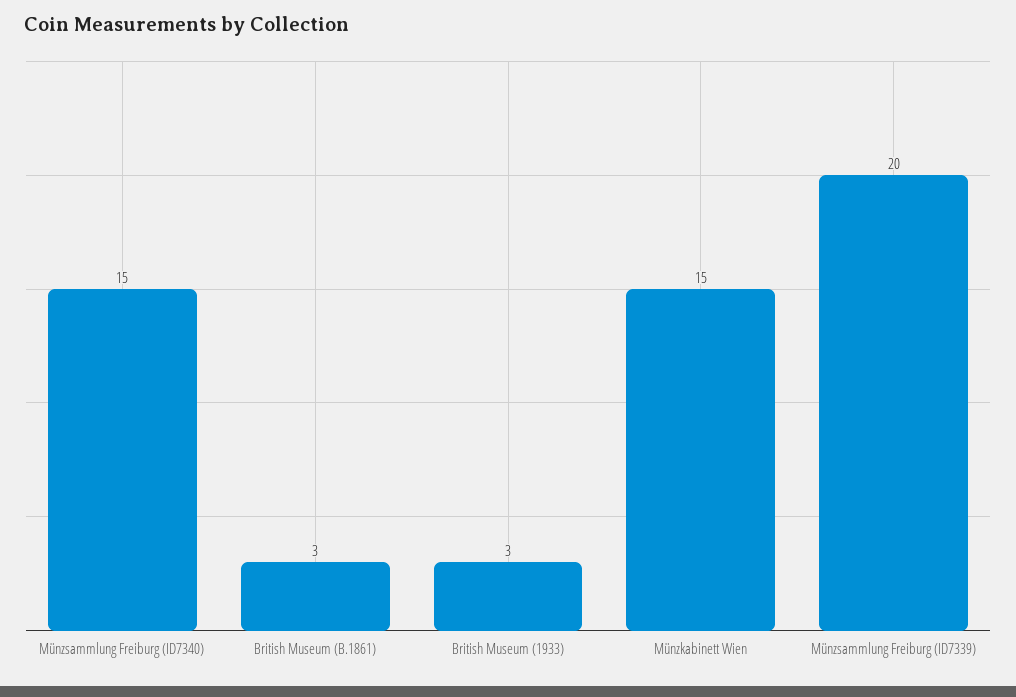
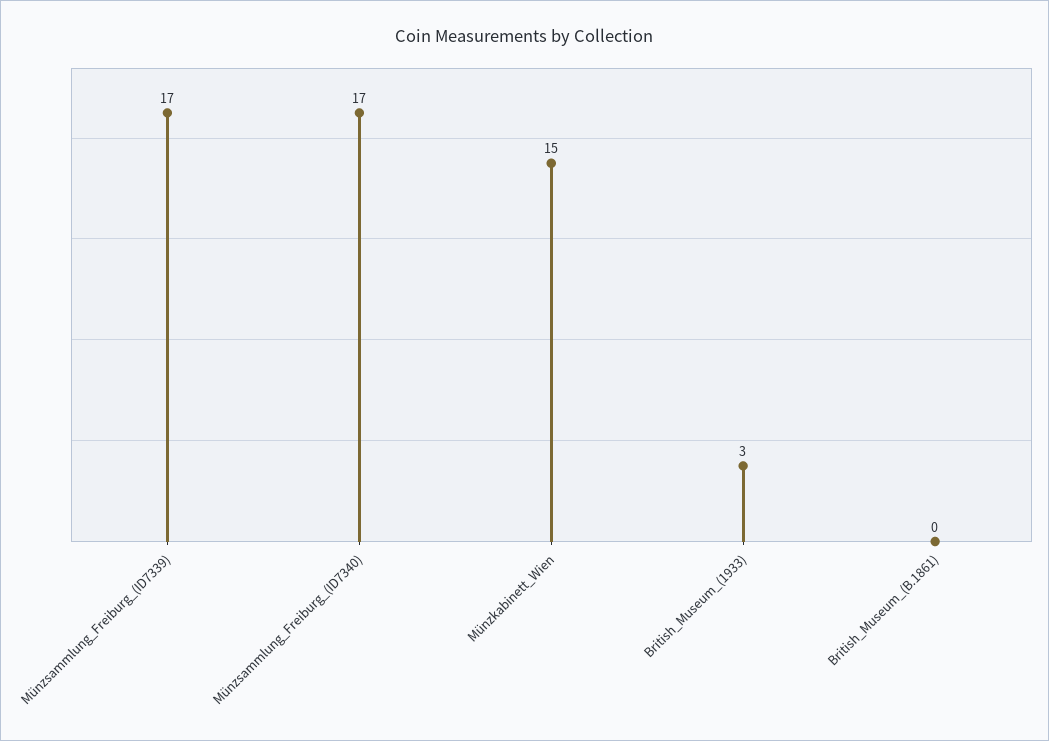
Münzsammlung Freiburg (ID7340): 15 -> 17
British Museum (B.1861): 3 -> 0
Münzsammlung Freiburg (ID7339): 20 -> 17

